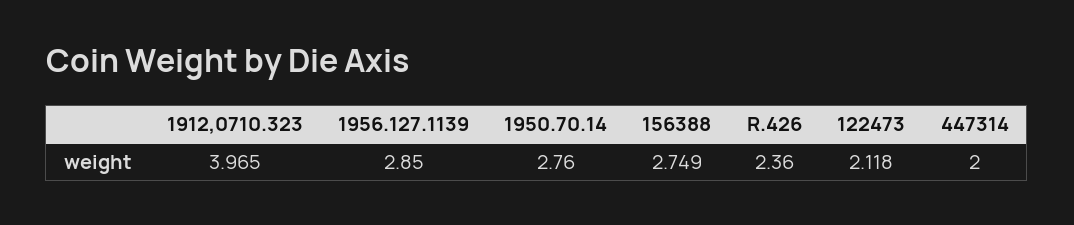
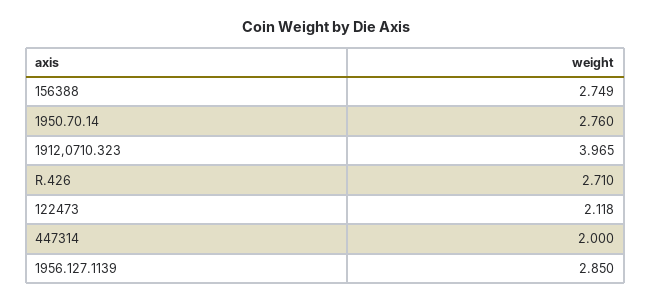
R.426: 2.36 -> 2.71

